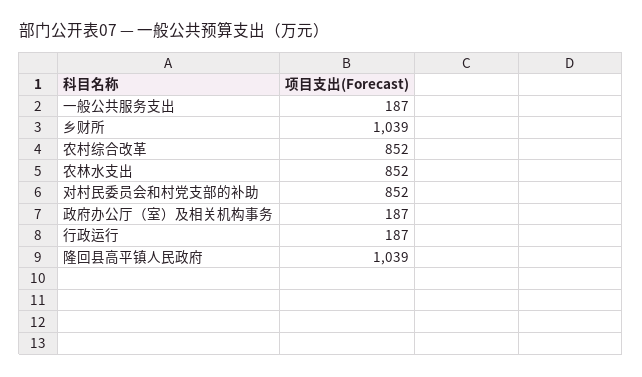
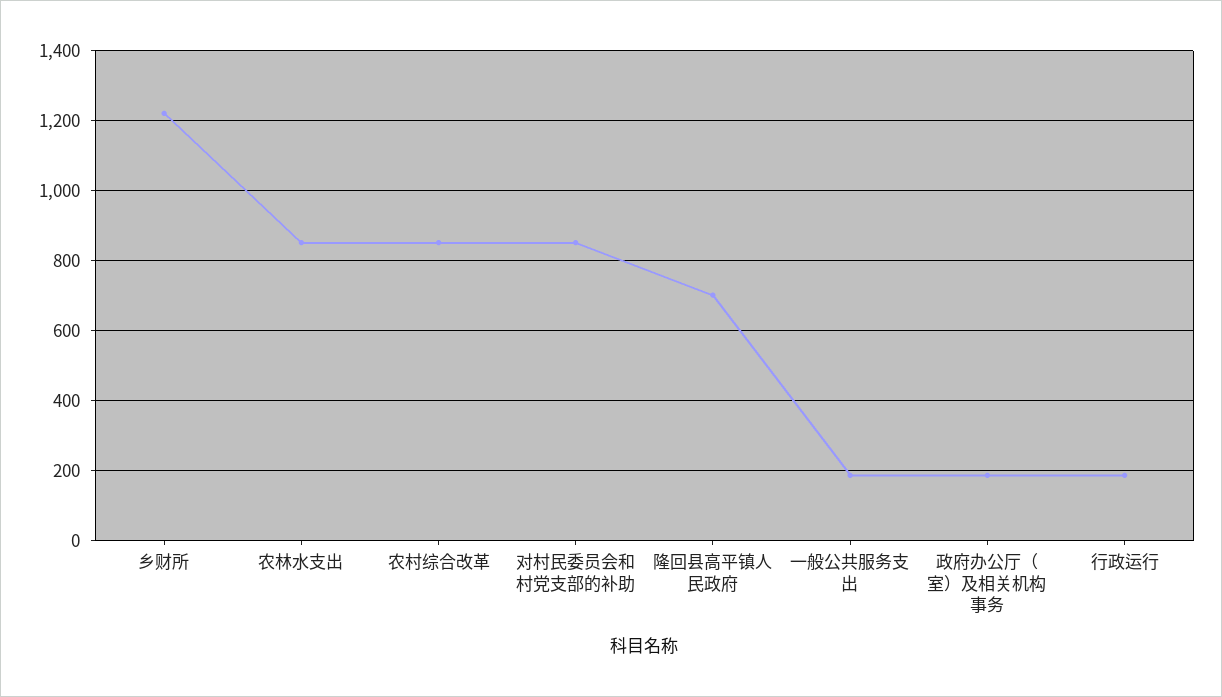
乡财所: 1039 -> 1220
隆回县高平镇人民政府: 1039 -> 700

